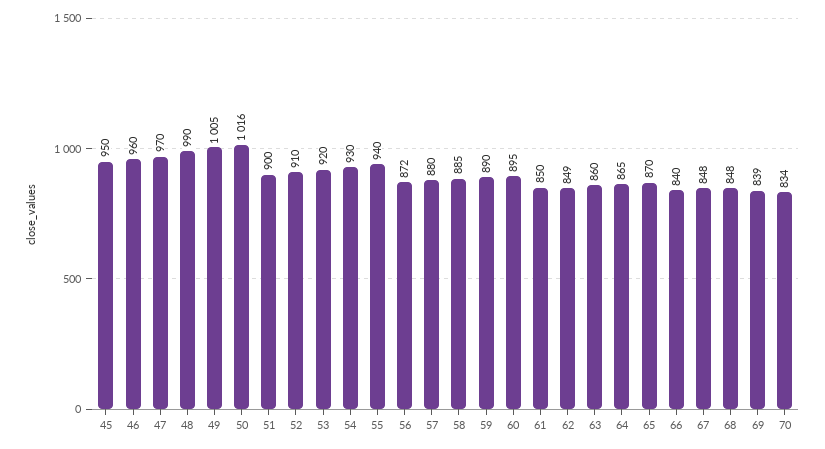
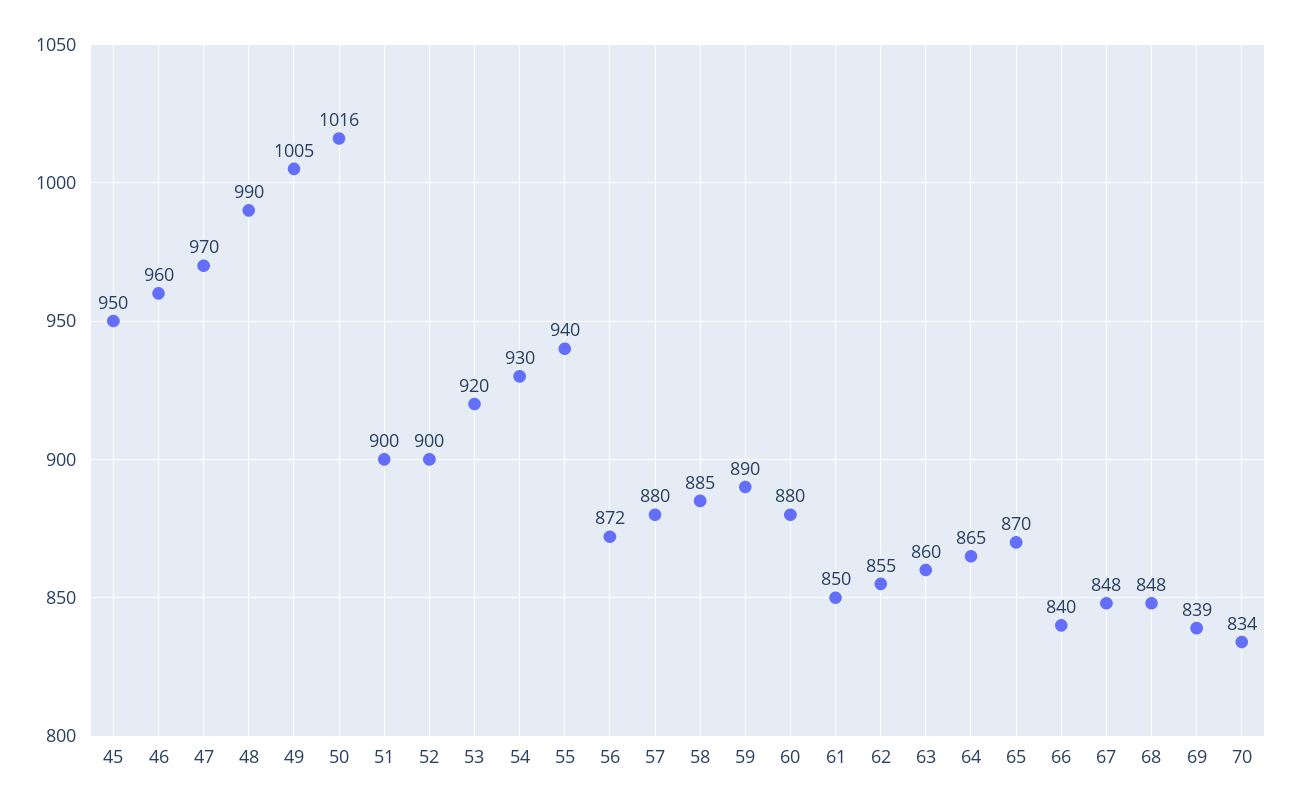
52: 910 -> 900
60: 895 -> 880
62: 849 -> 855

